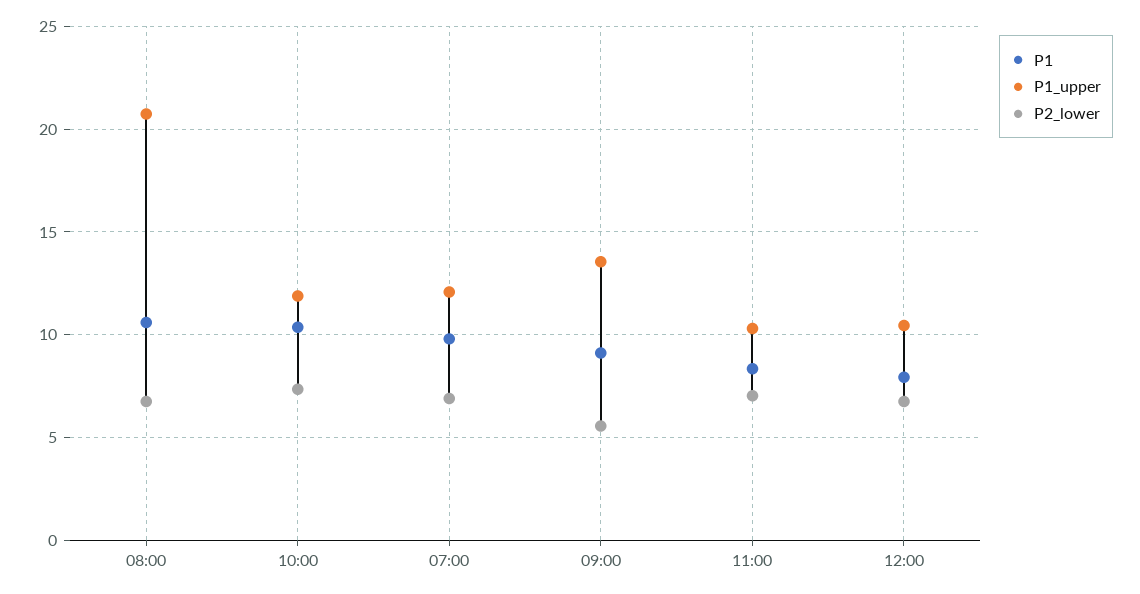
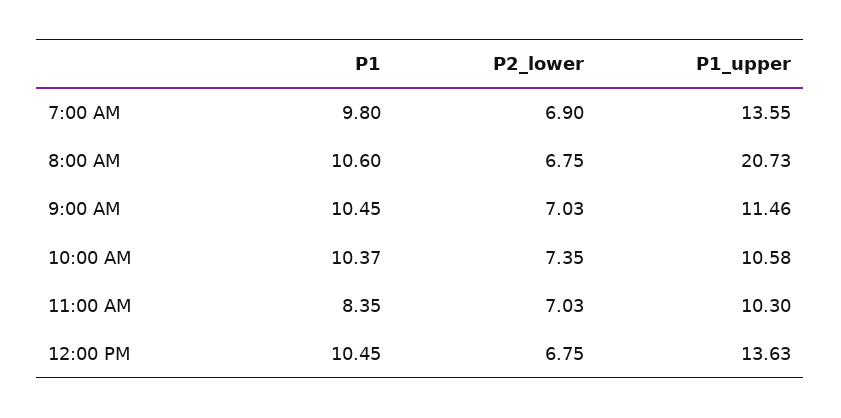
P1_upper, 10:00: 12 -> 10.58
P1_upper, 07:00: 12 -> 13.55
P1, 09:00: 9 -> 10.45
P1_upper, 09:00: 13.5 -> 11.46
P2_lower, 09:00: 5.5 -> 7.03
P1, 12:00: 8 -> 10.45
P1_upper, 12:00: 10.5 -> 13.63

